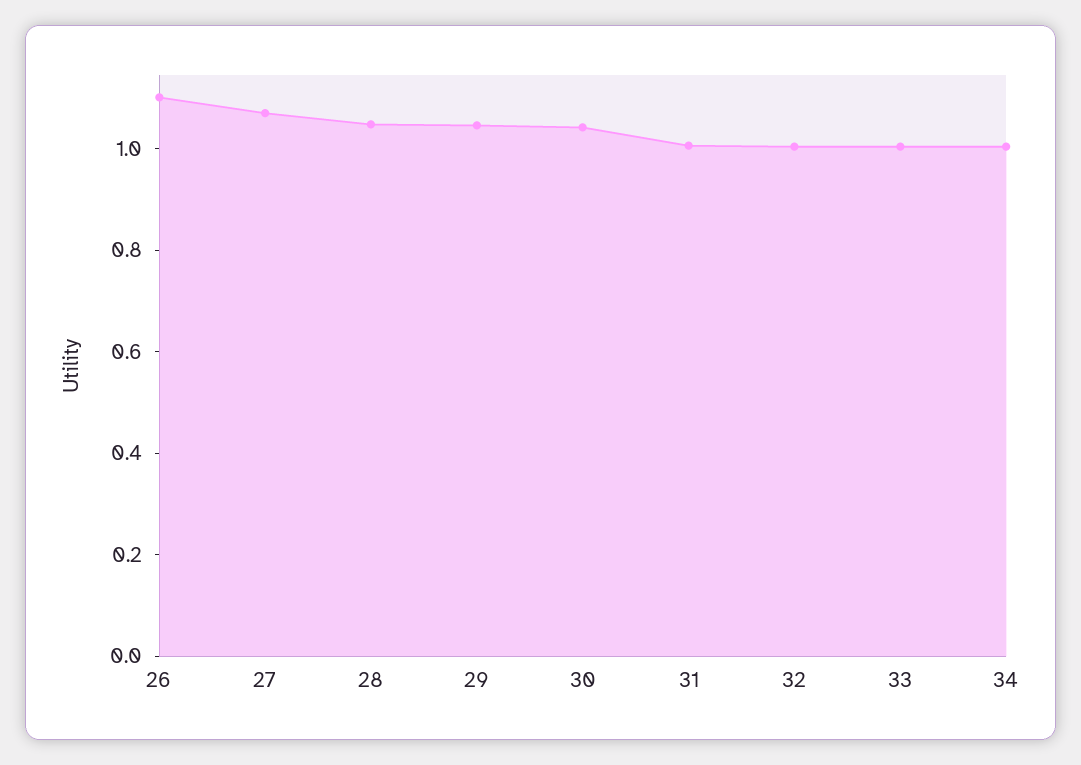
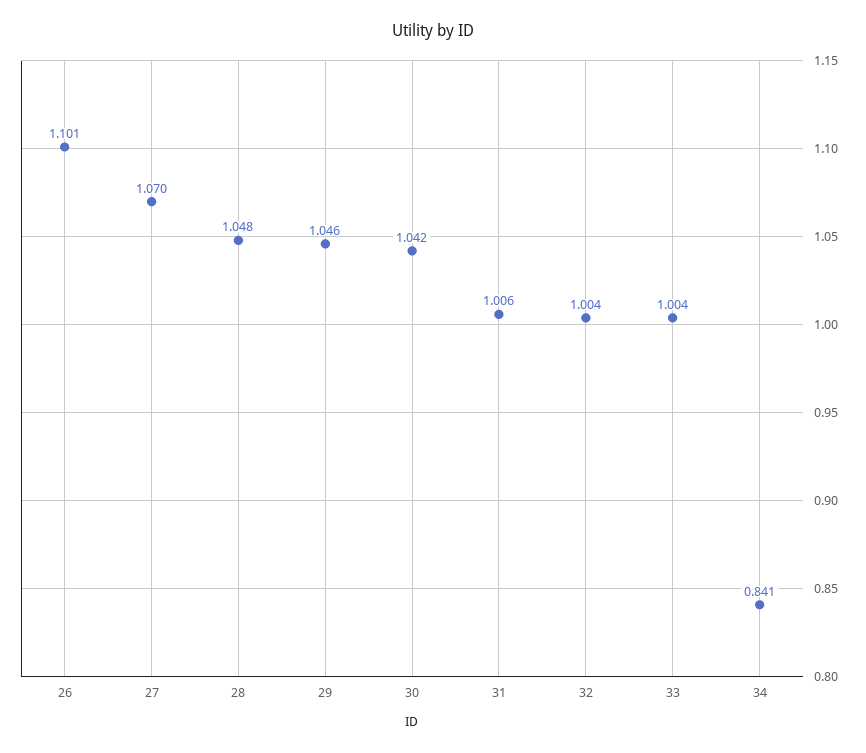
34: 1 -> 0.841

